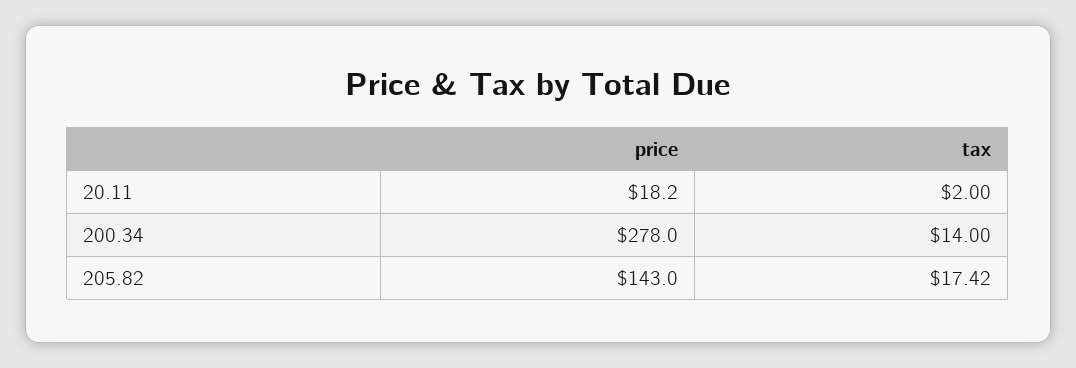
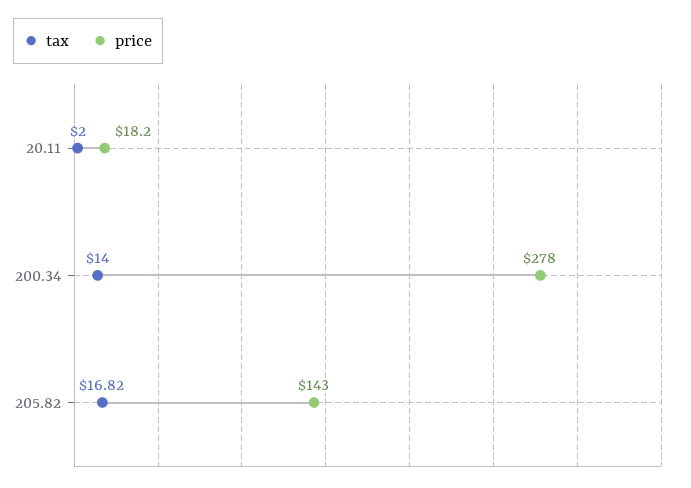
tax, 205.82: 17.42 -> 16.82

